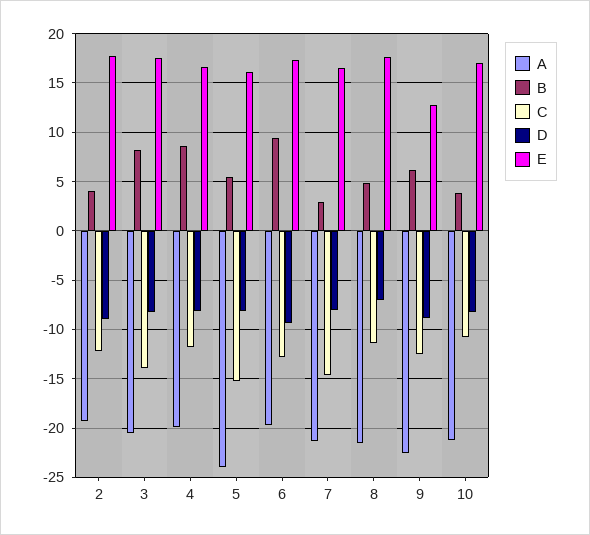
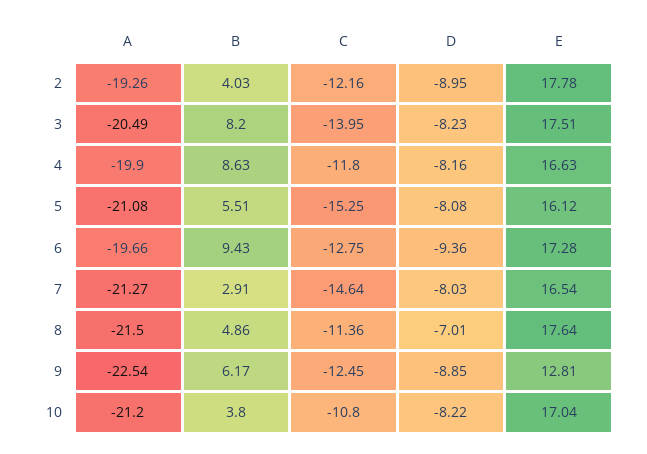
A, 5: -24 -> -21.08

